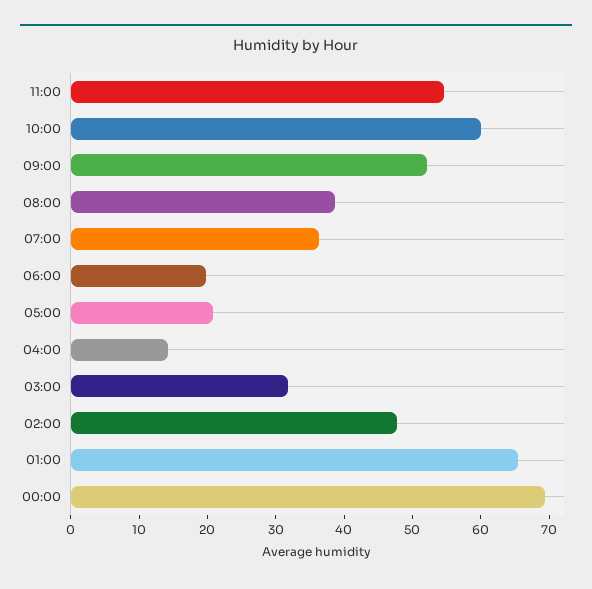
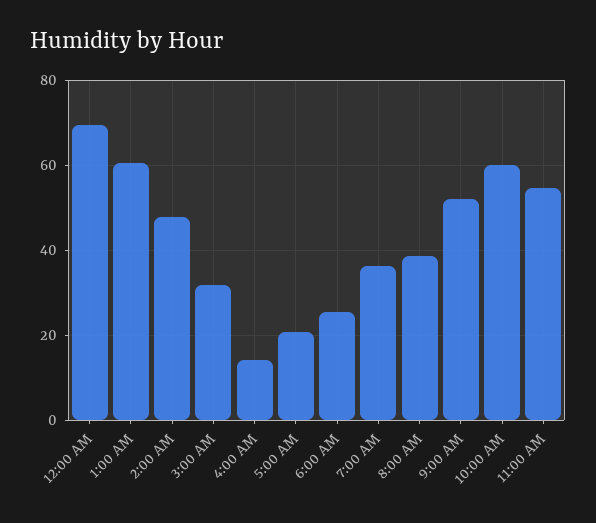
06:00: 20 -> 26
01:00: 66 -> 60

